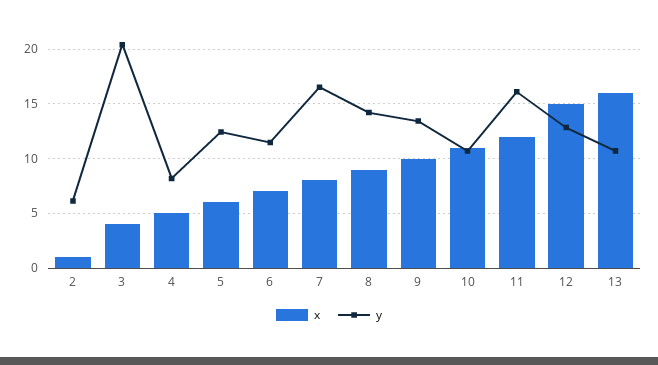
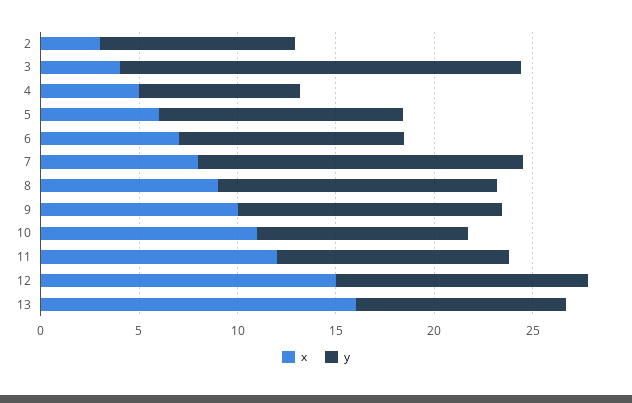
x, 2: 1 -> 3
y, 2: 6 -> 10
y, 11: 16 -> 12

